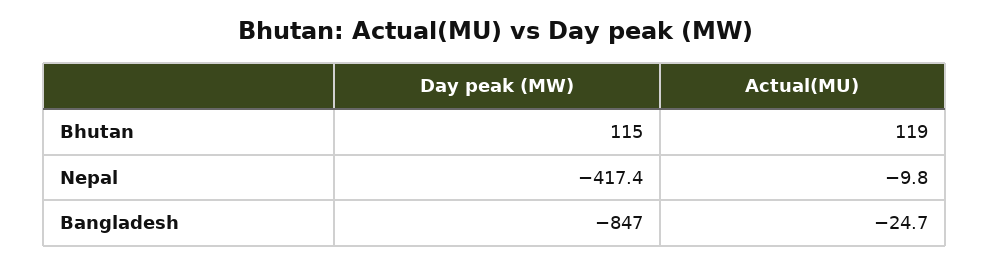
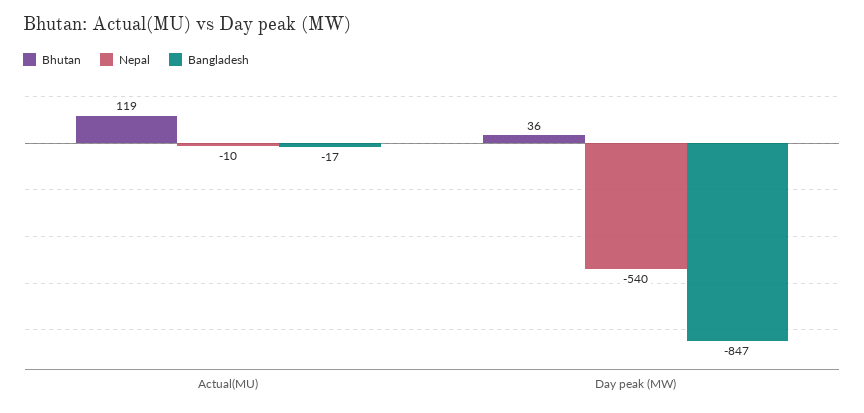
Bhutan, Day peak (MW): 115 -> 36
Nepal, Day peak (MW): -417.4 -> -540
Bangladesh, Actual(MU): -24.7 -> -17

